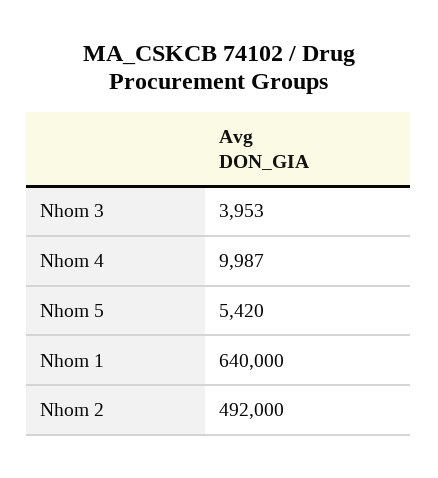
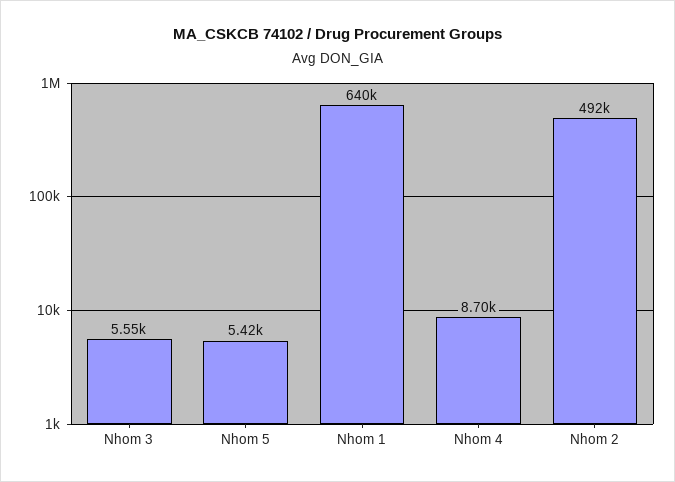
Nhom 3: 3953 -> 5550
Nhom 4: 9987 -> 8700

